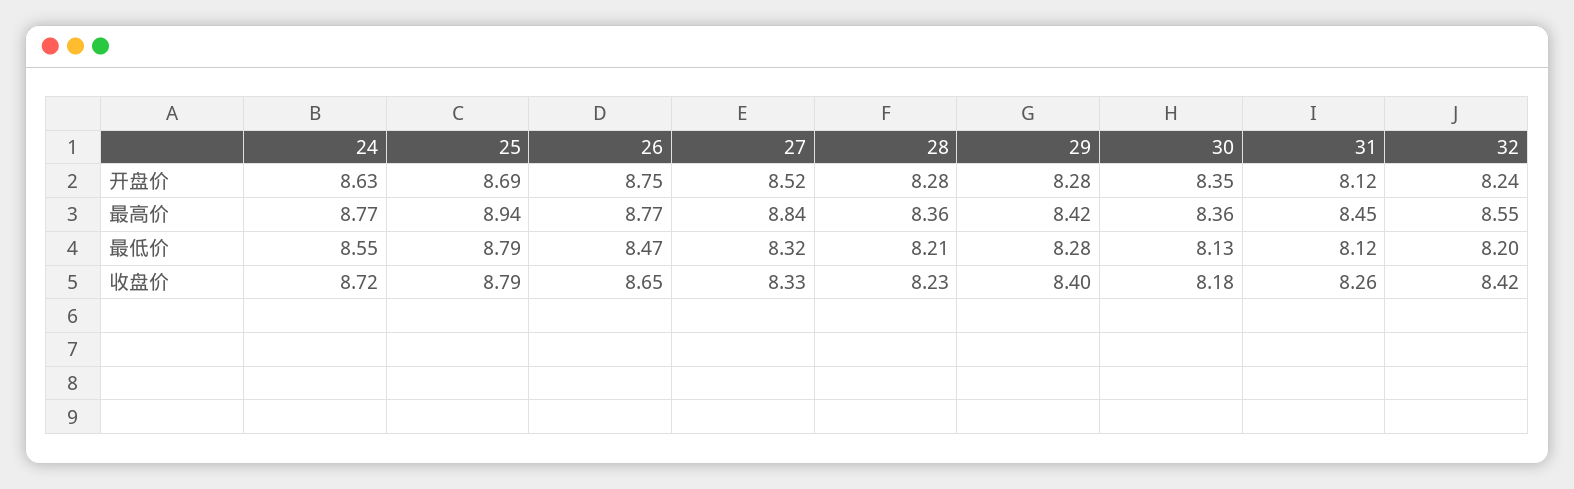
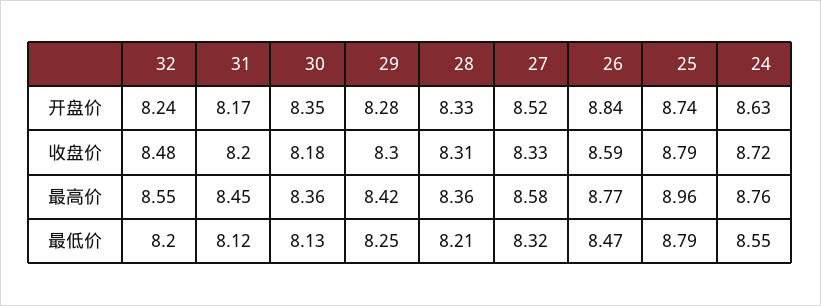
25, 开盘价: 8.69 -> 8.74
26, 开盘价: 8.75 -> 8.84
28, 开盘价: 8.28 -> 8.33
31, 开盘价: 8.12 -> 8.17
24, 最高价: 8.77 -> 8.76
25, 最高价: 8.94 -> 8.96
27, 最高价: 8.84 -> 8.58
29, 最低价: 8.28 -> 8.25
26, 收盘价: 8.65 -> 8.59
28, 收盘价: 8.23 -> 8.31
29, 收盘价: 8.4 -> 8.3
31, 收盘价: 8.26 -> 8.2
32, 收盘价: 8.42 -> 8.48

